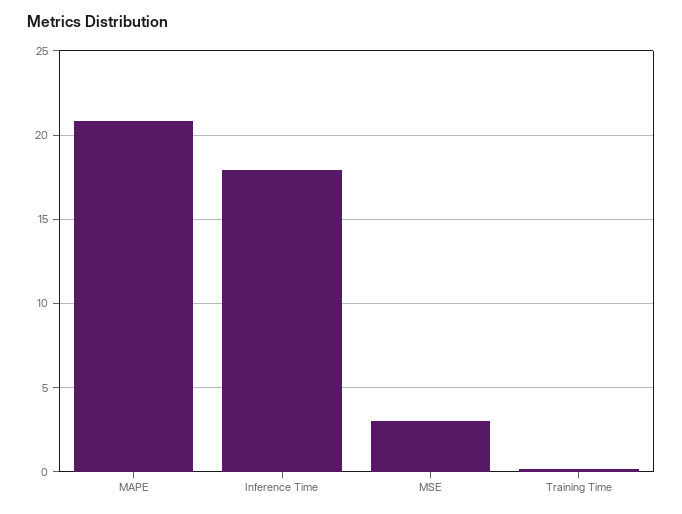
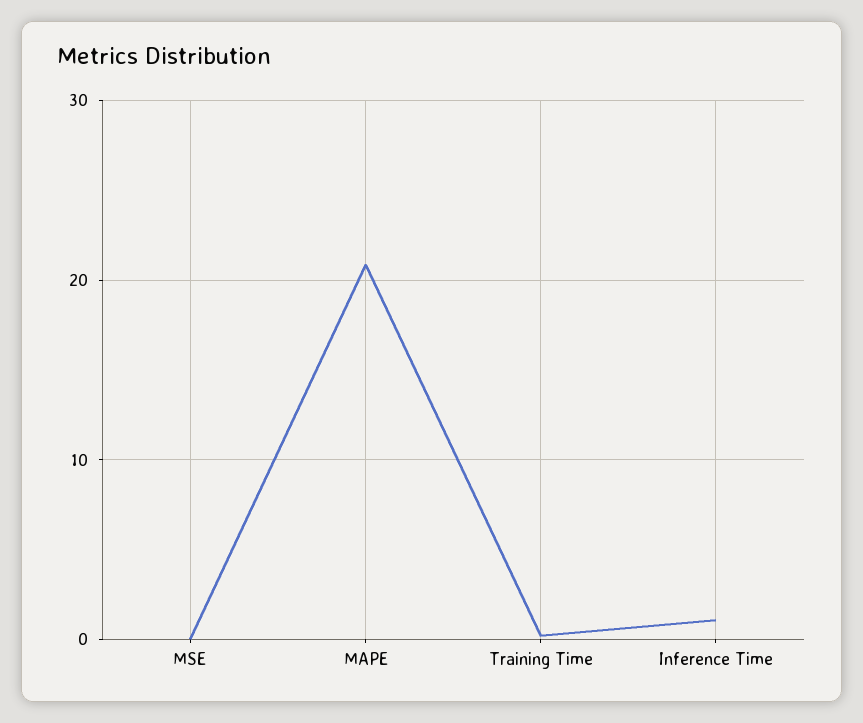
Inference Time: 18 -> 1
MSE: 3 -> 0

